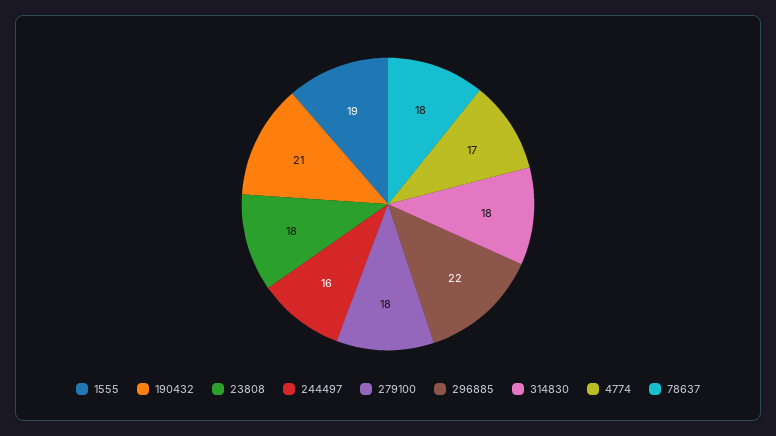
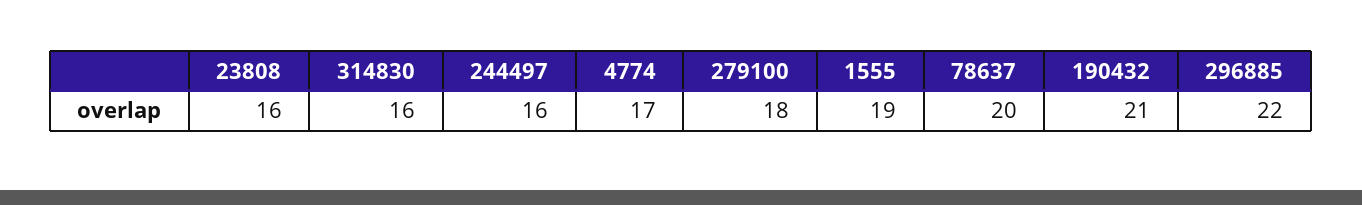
23808: 18 -> 16
314830: 18 -> 16
78637: 18 -> 20

